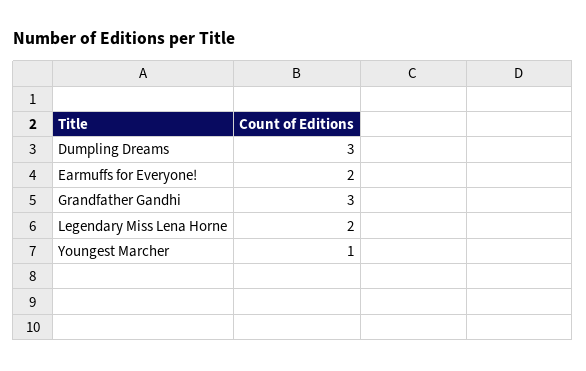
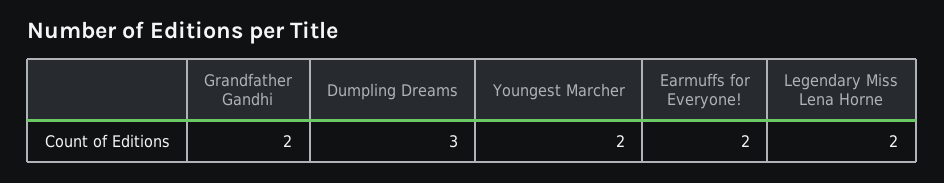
Grandfather Gandhi: 3 -> 2
Youngest Marcher: 1 -> 2

